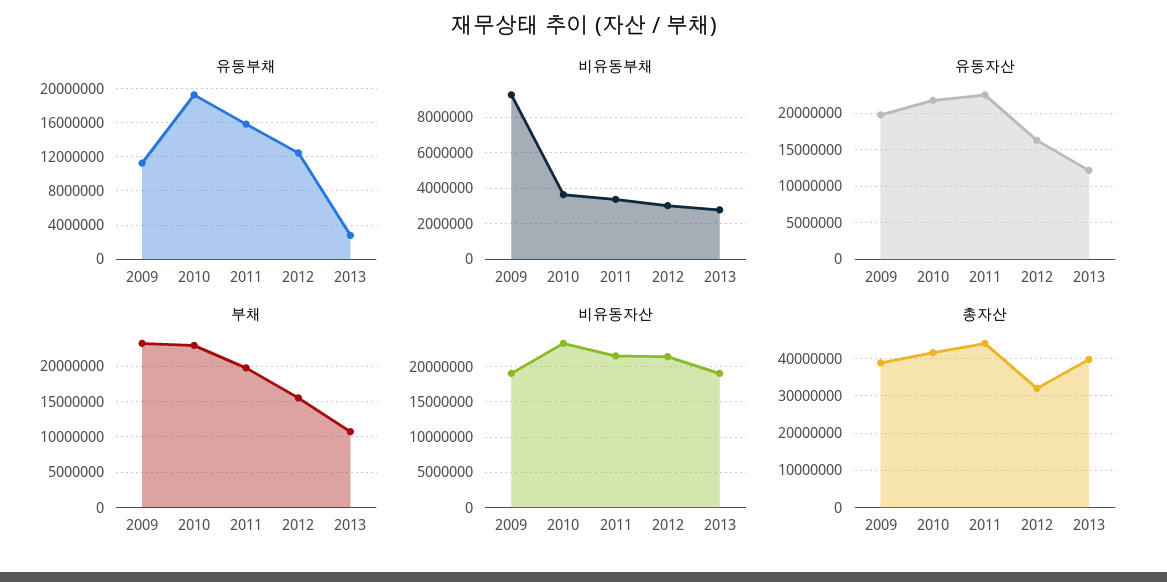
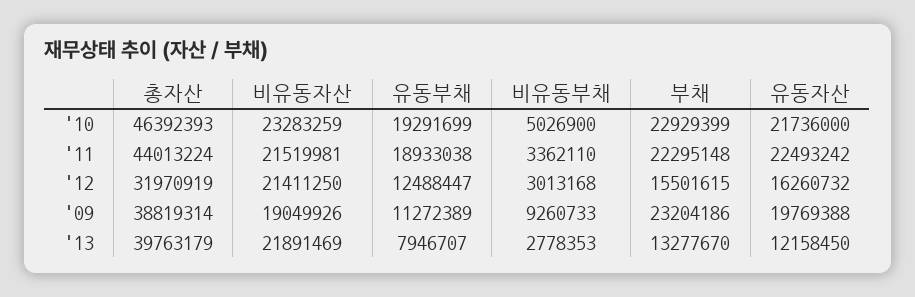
유동부채, 2011: 16000000 -> 18933038
유동부채, 2013: 3000000 -> 7946707
비유동부채, 2010: 3500000 -> 5026900
부채, 2011: 20000000 -> 22295148
부채, 2013: 11000000 -> 13277670
비유동자산, 2013: 19000000 -> 21891469
총자산, 2010: 42000000 -> 46392393

